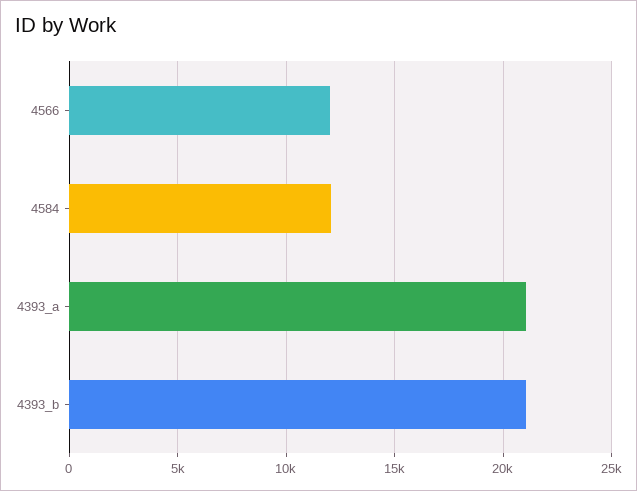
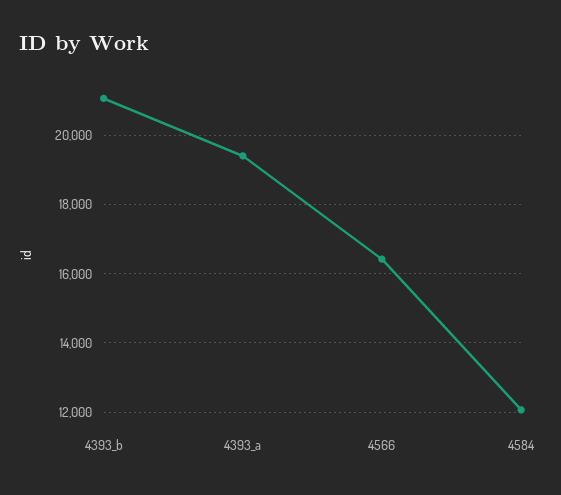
4566: 12000 -> 16400
4393_a: 21000 -> 19400

